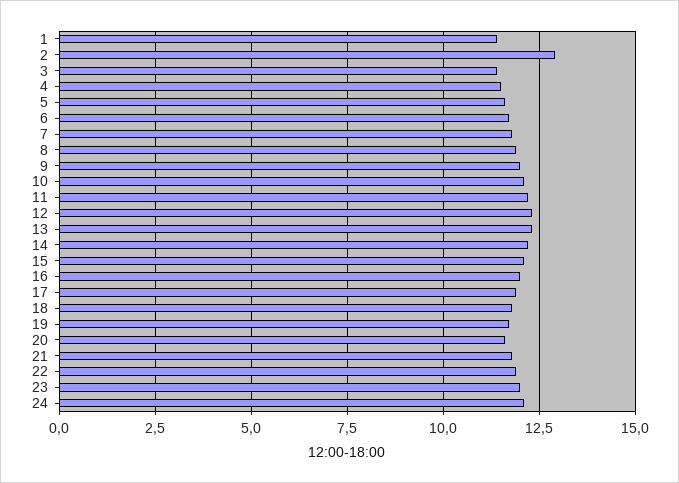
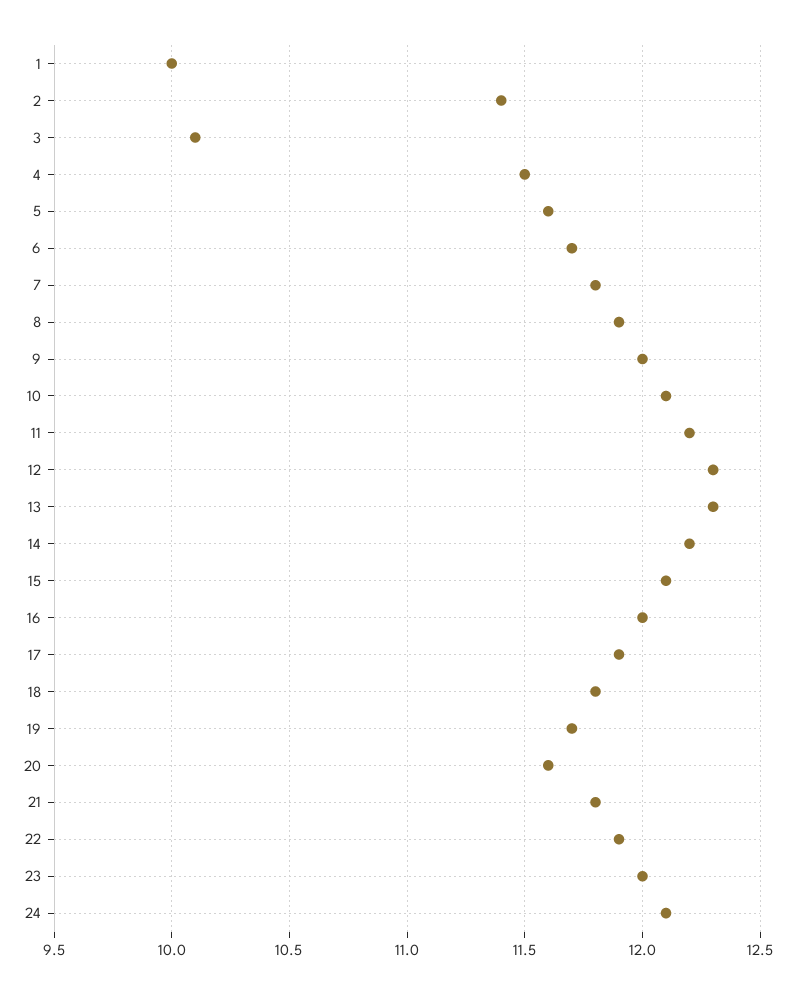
1: 11.5 -> 10
2: 13 -> 11.4
3: 11.5 -> 10.1

